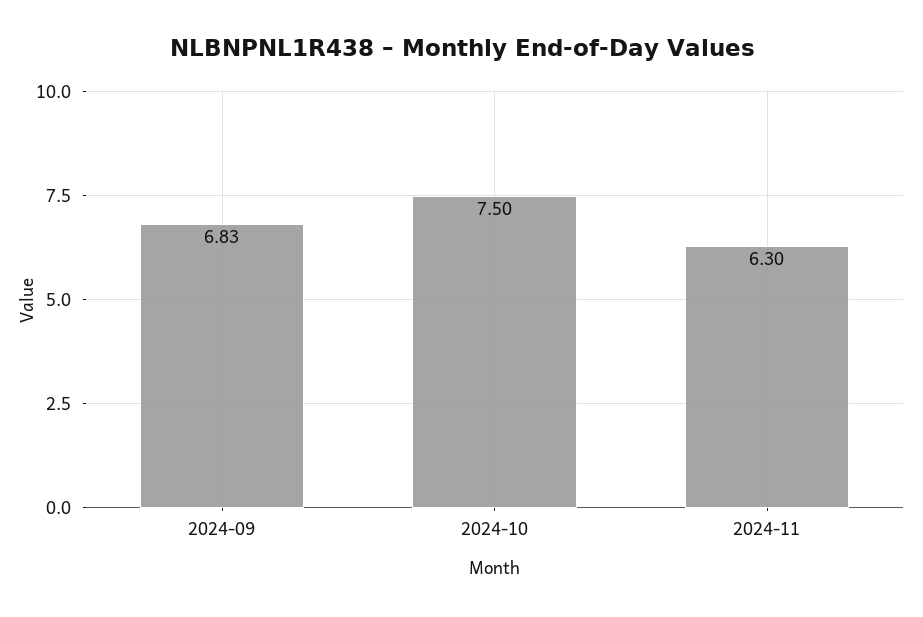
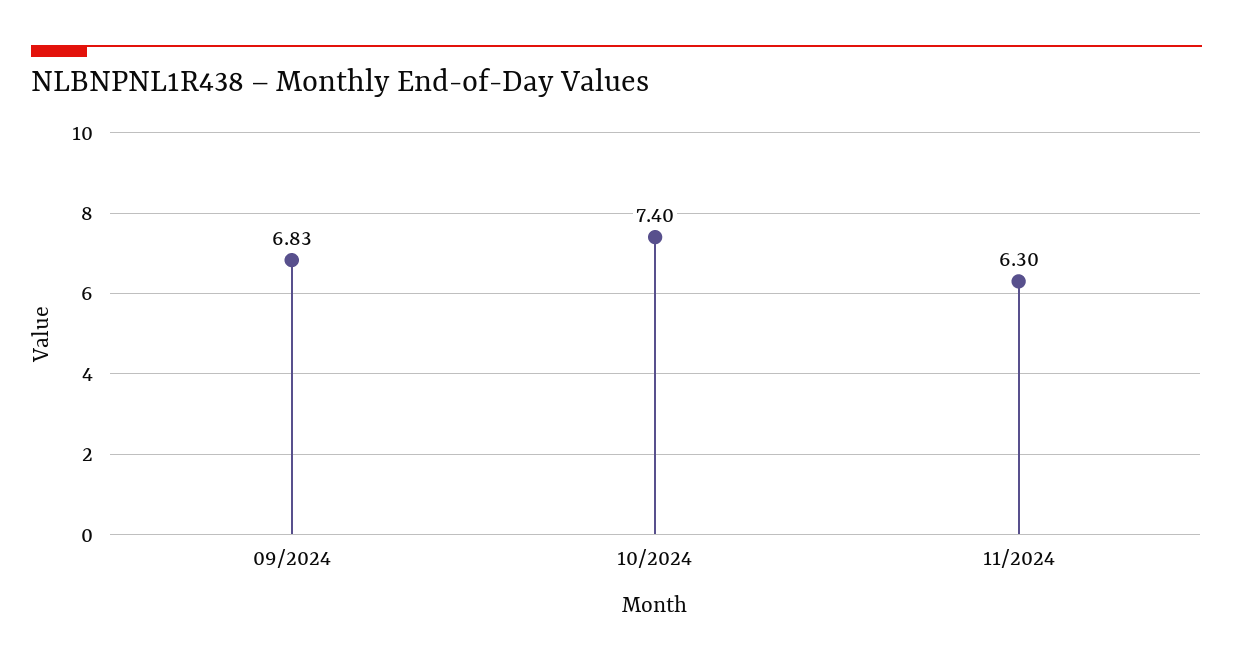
2024-10: 7.5 -> 7.4

